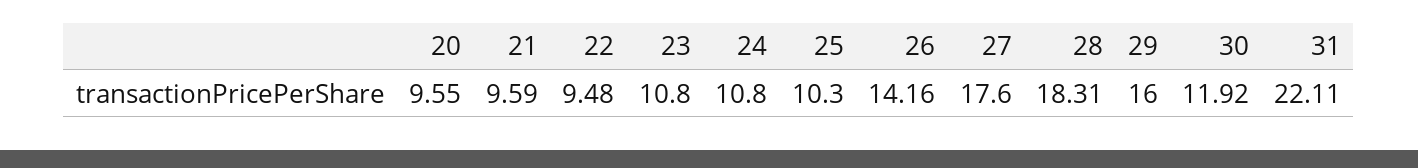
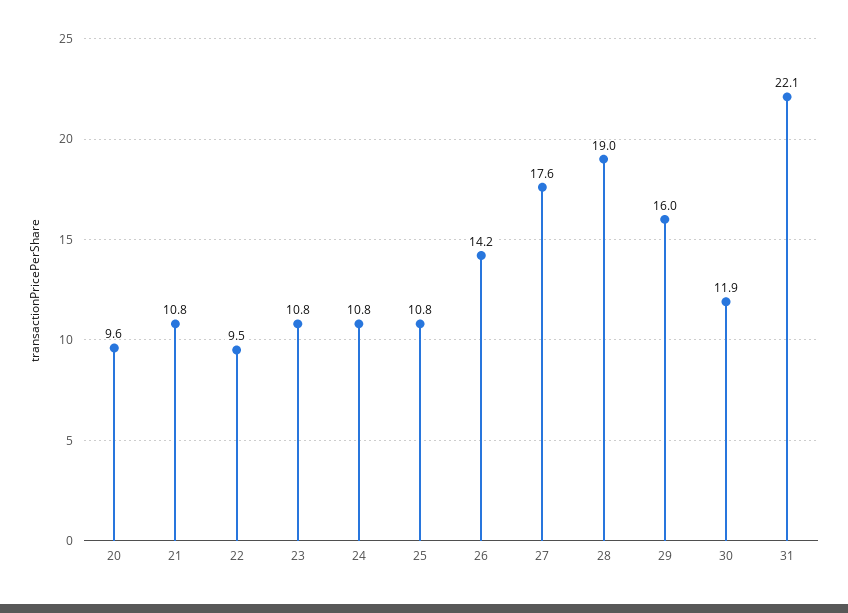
21: 9.59 -> 10.8
25: 10.3 -> 10.8
28: 18.31 -> 19

